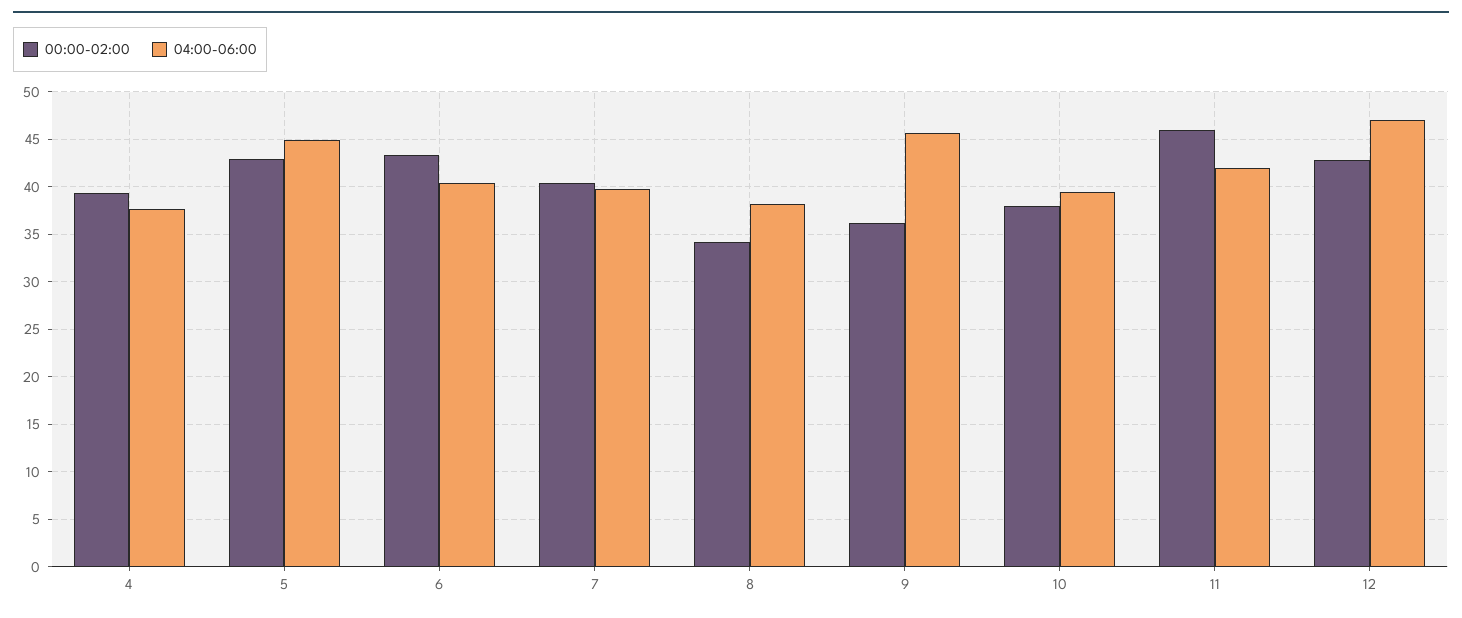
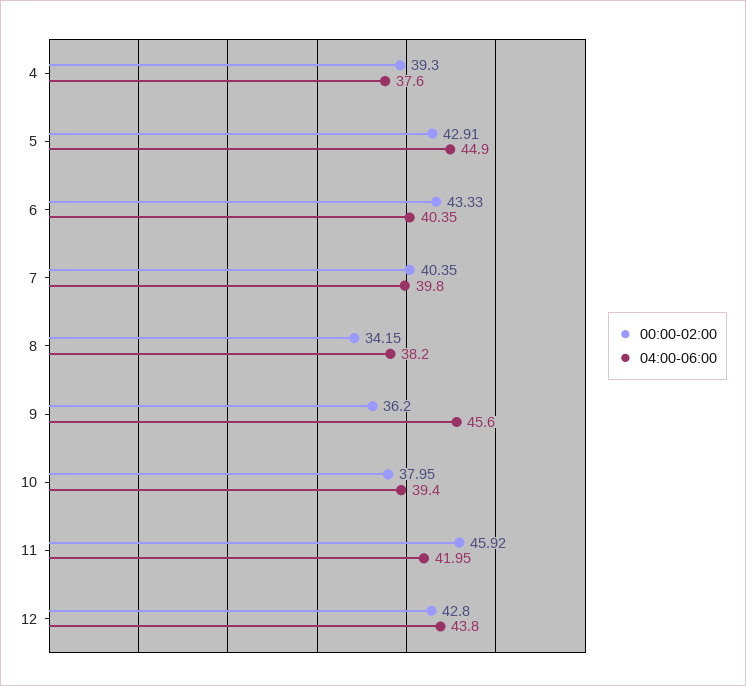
04:00-06:00, 12: 47 -> 43.8

